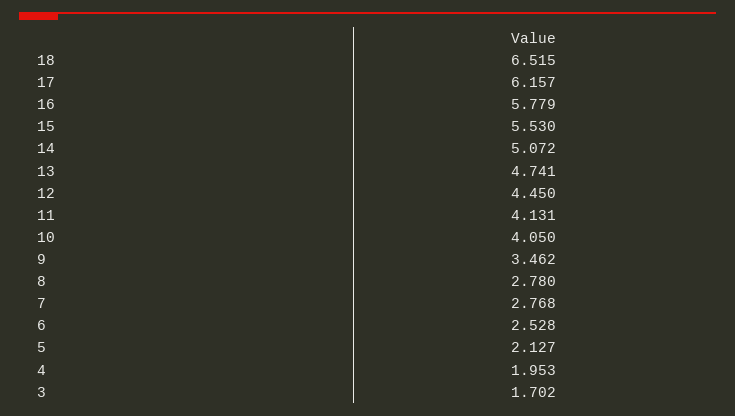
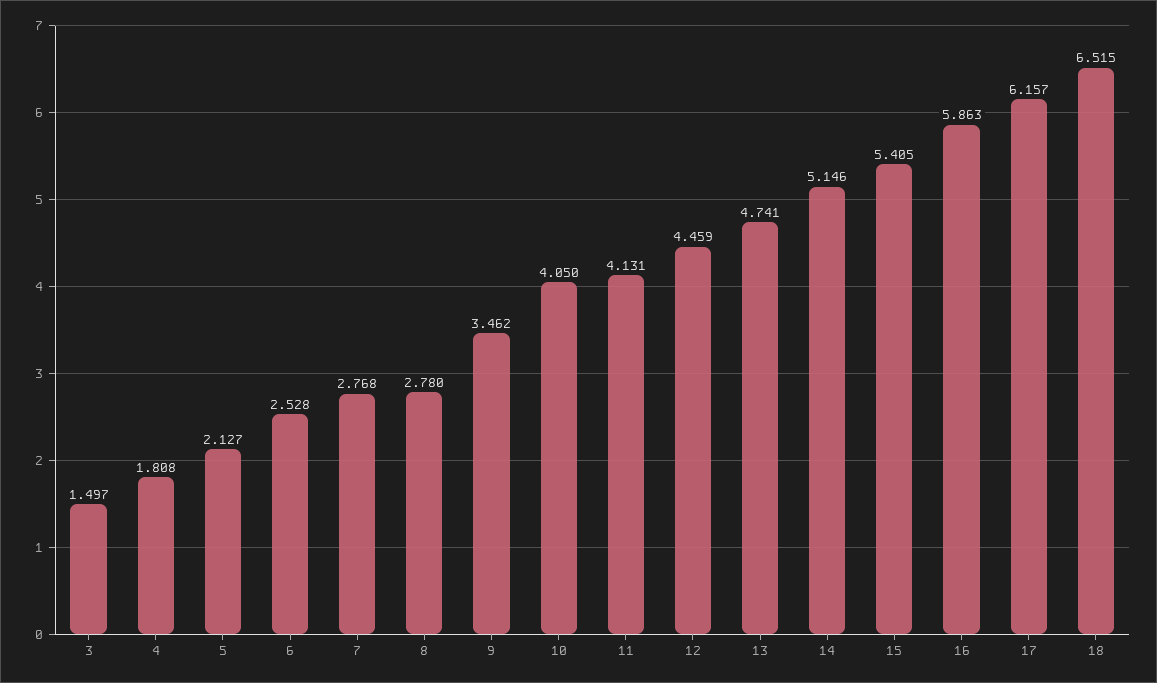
16: 5.779 -> 5.863
15: 5.53 -> 5.405
14: 5.072 -> 5.146
12: 4.45 -> 4.459
4: 1.953 -> 1.808
3: 1.702 -> 1.497

